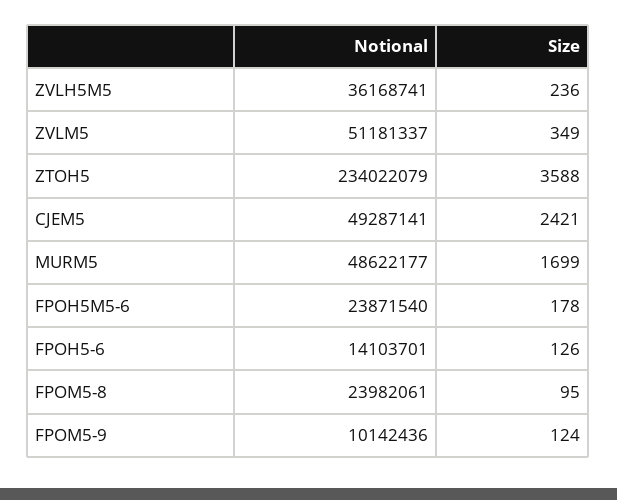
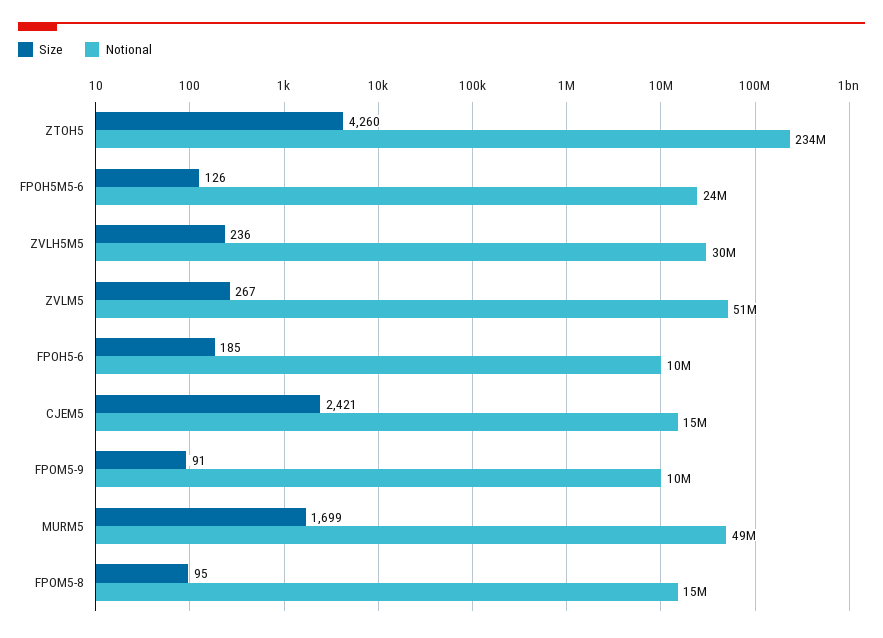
Notional, ZVLH5M5: 36168741 -> 30000000
Size, ZVLM5: 349 -> 267
Size, ZTOH5: 3588 -> 4260
Notional, CJEM5: 49287141 -> 15000000
Size, FPOH5M5-6: 178 -> 126
Notional, FPOH5-6: 14103701 -> 10000000
Size, FPOH5-6: 126 -> 185
Notional, FPOM5-8: 23982061 -> 15000000
Size, FPOM5-9: 124 -> 91

